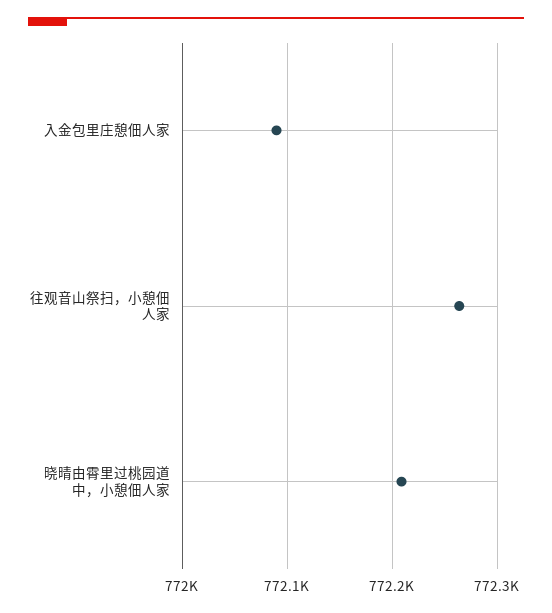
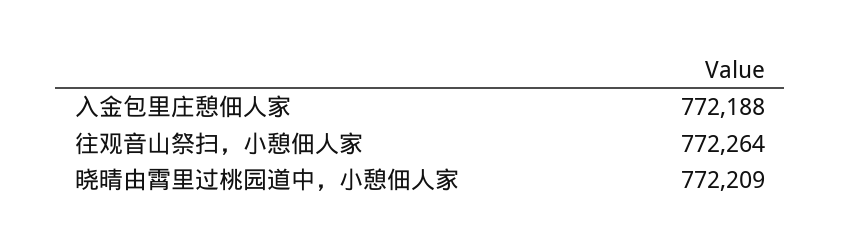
入金包里庄憩佃人家: 772090 -> 772188

